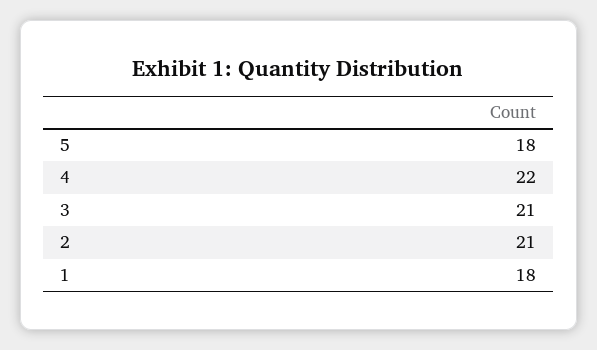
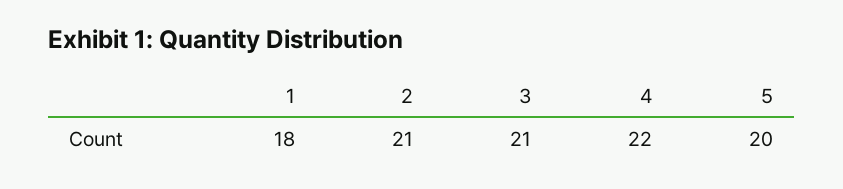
5: 18 -> 20

